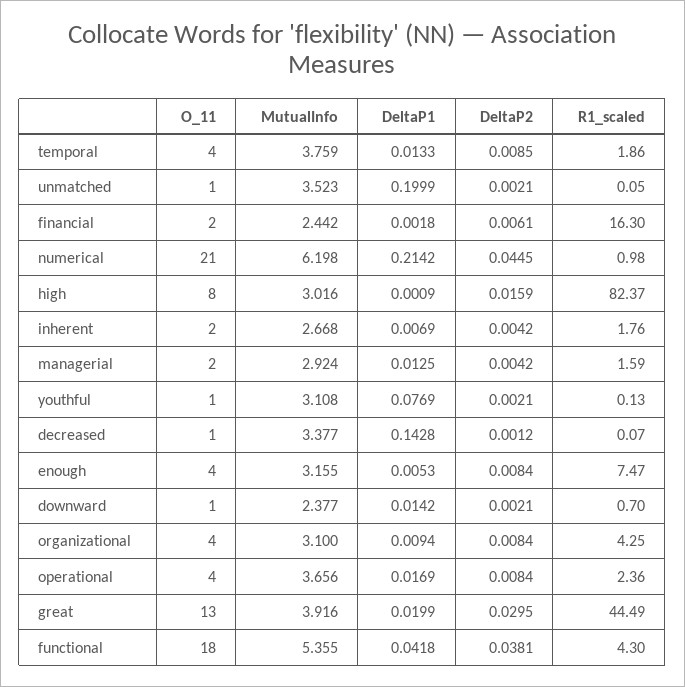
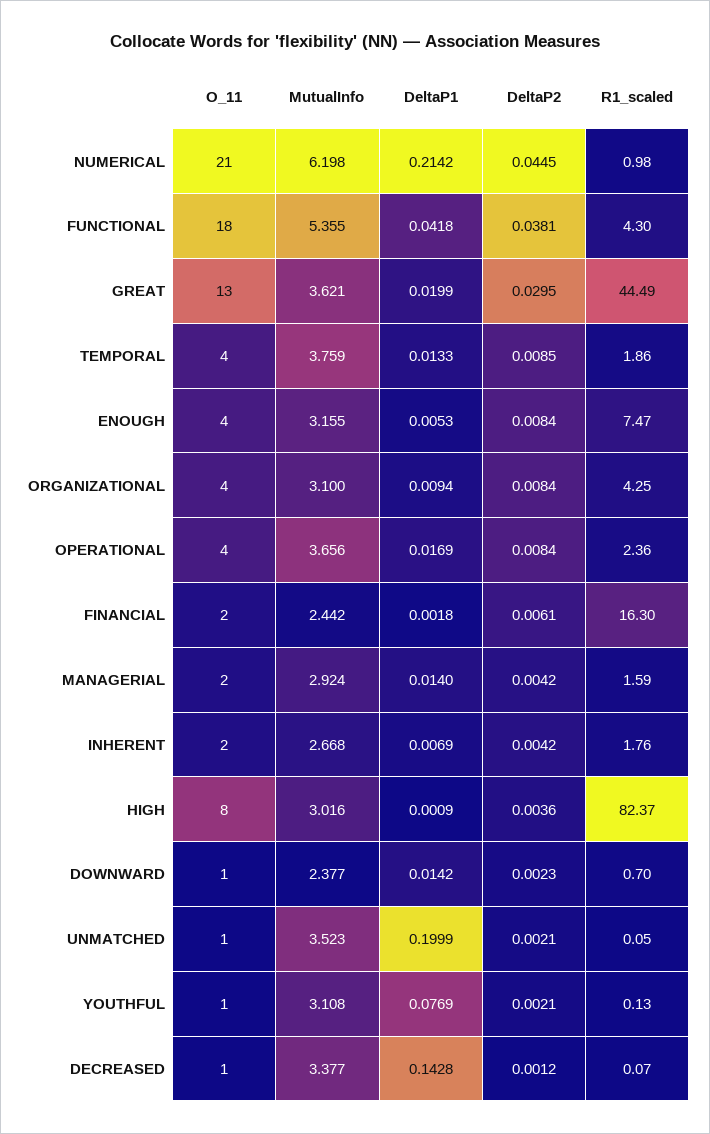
DeltaP2, high: 0.0159 -> 0.0036
DeltaP1, managerial: 0.0125 -> 0.014
DeltaP2, downward: 0.0021 -> 0.0023
MutualInfo, great: 3.916 -> 3.621

